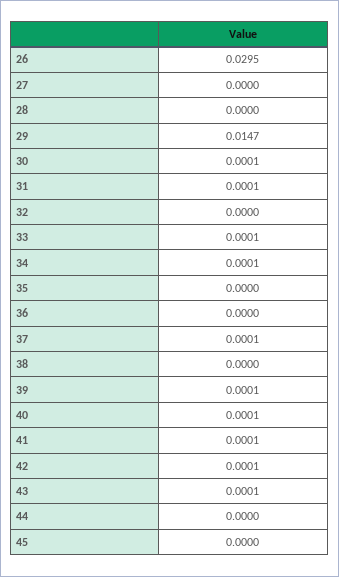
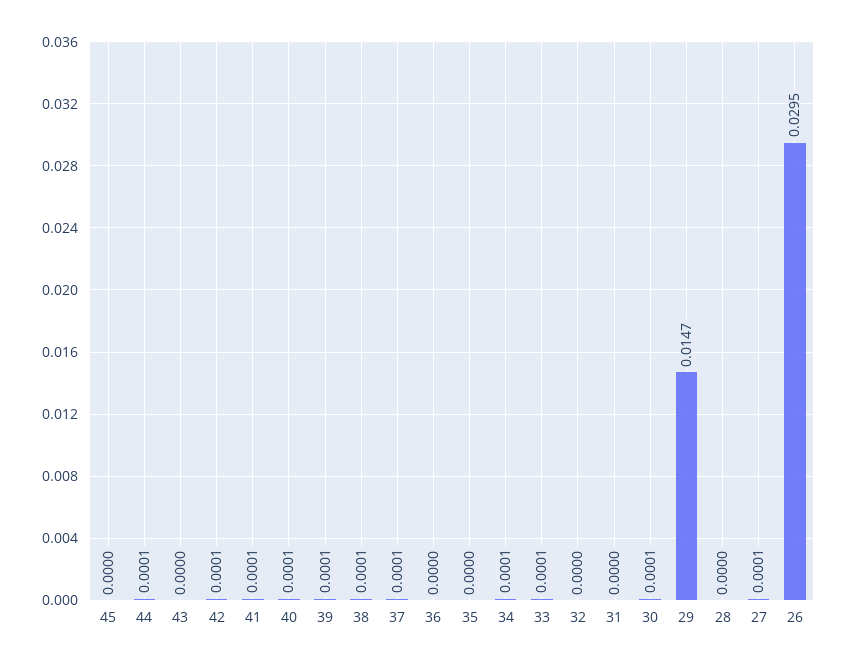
27: 0 -> 0.0001
31: 0.0001 -> 0
38: 0 -> 0.0001
43: 0.0001 -> 0
44: 0 -> 0.0001

